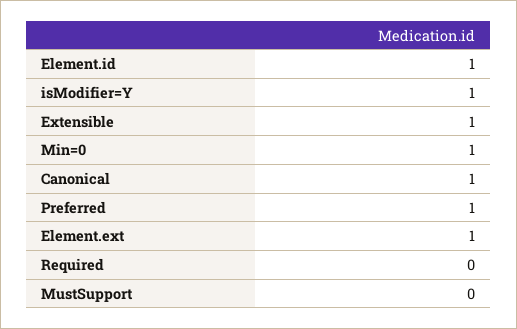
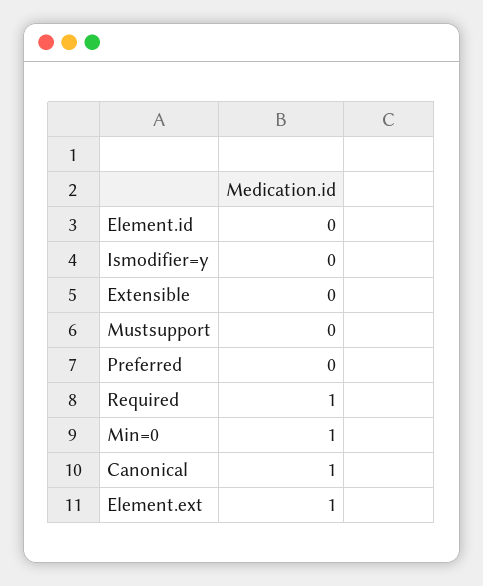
Element.id: 1 -> 0
isModifier=Y: 1 -> 0
Extensible: 1 -> 0
Preferred: 1 -> 0
Required: 0 -> 1

